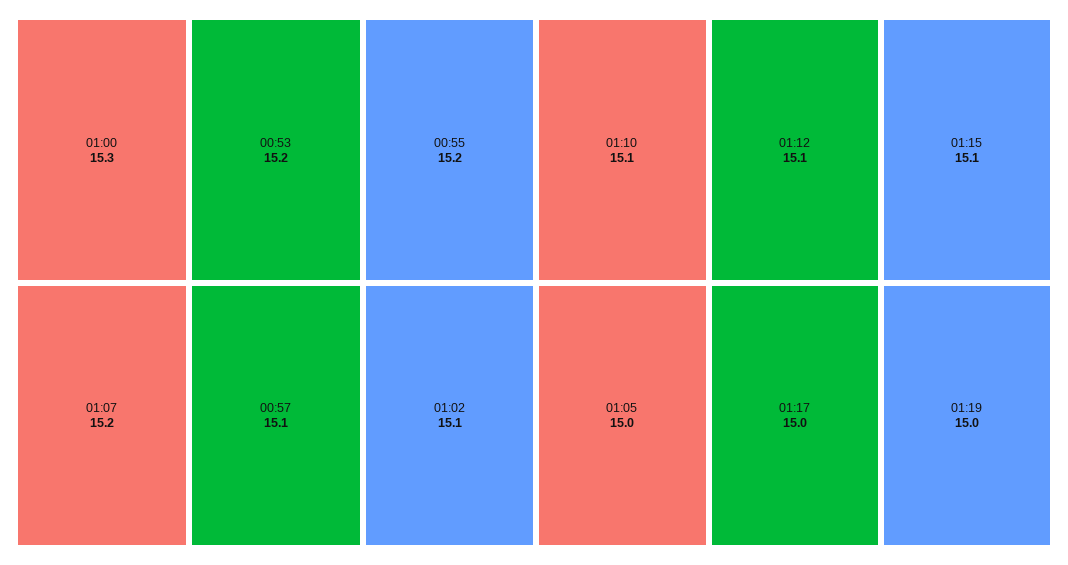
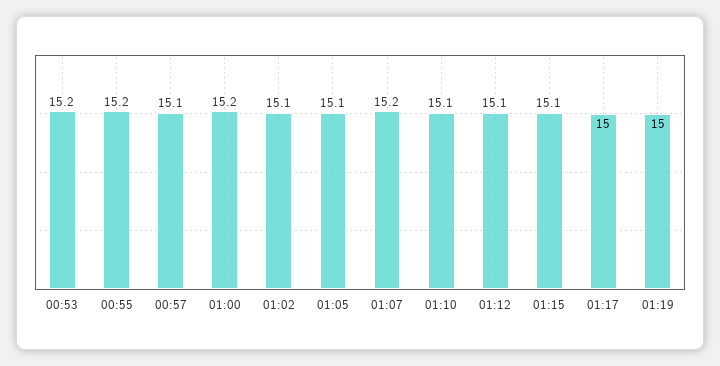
01:00: 15.3 -> 15.2
01:05: 15 -> 15.1

